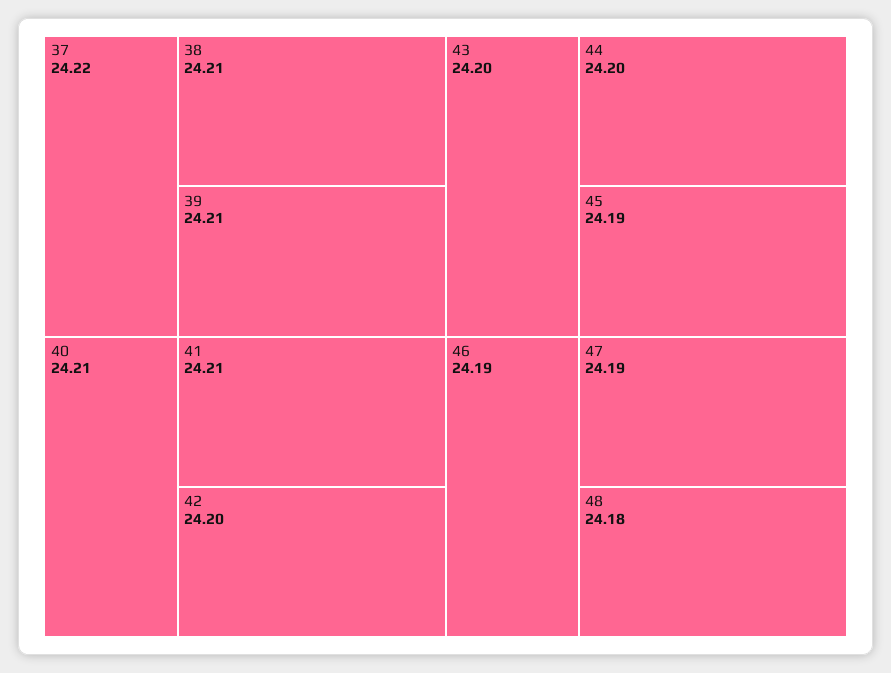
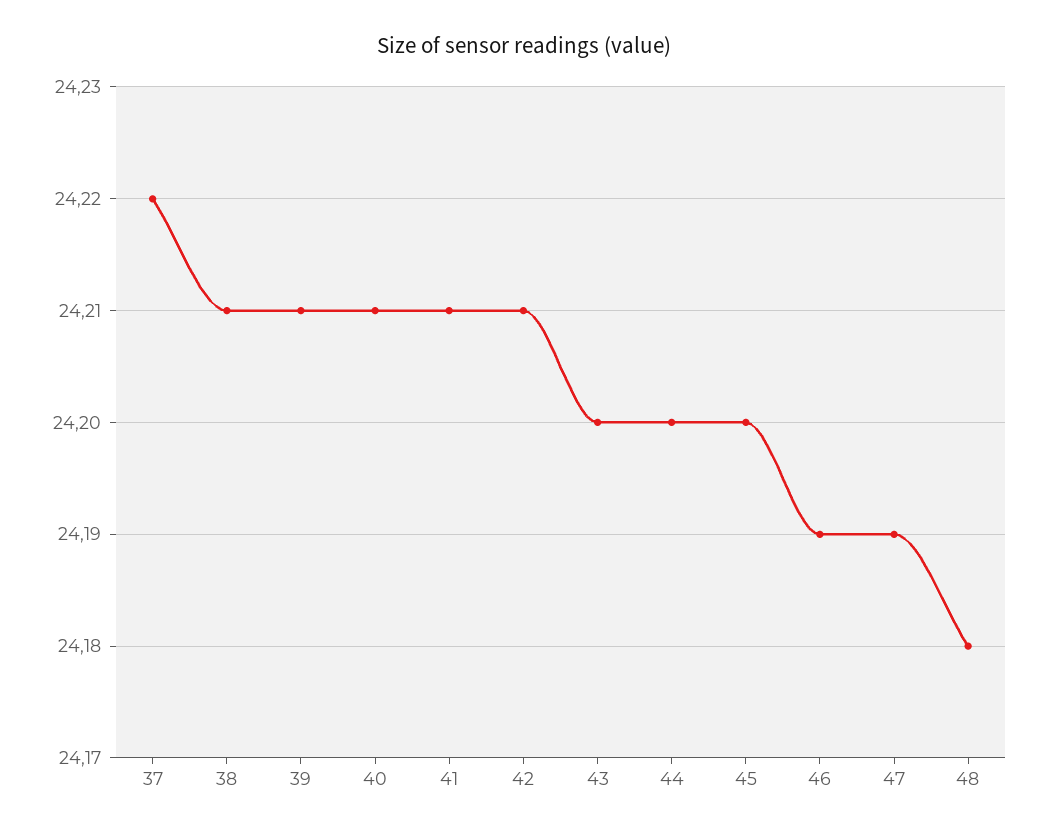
42: 24.2 -> 24.21
45: 24.19 -> 24.2

